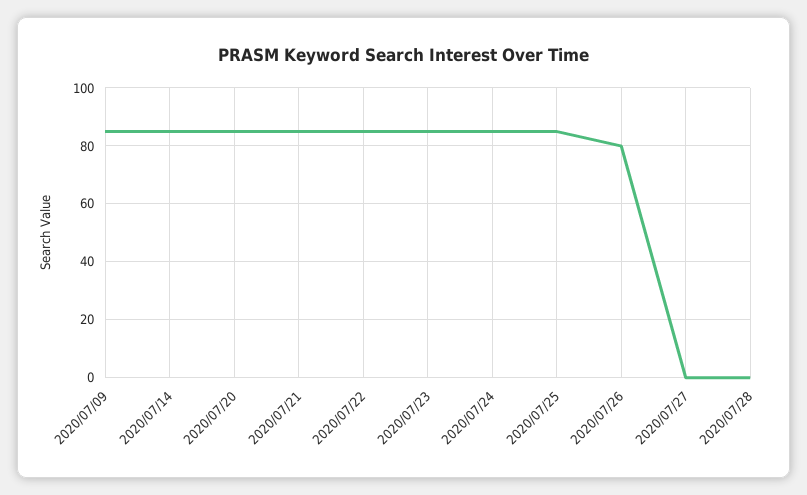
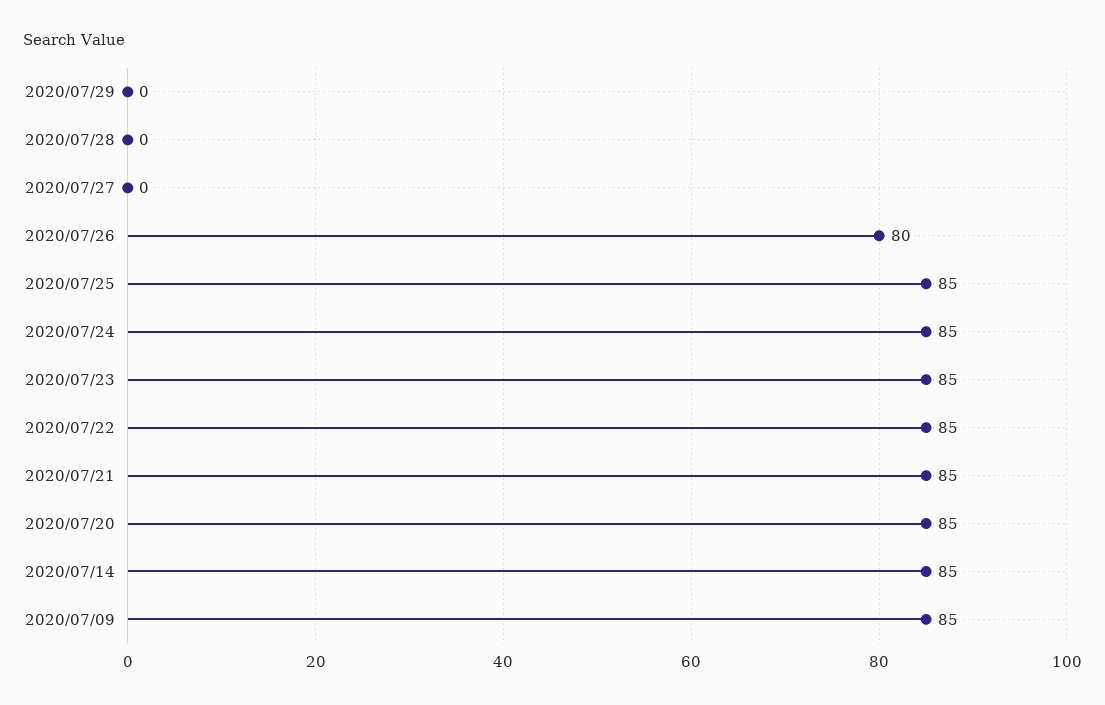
2020/07/29: none -> 0

